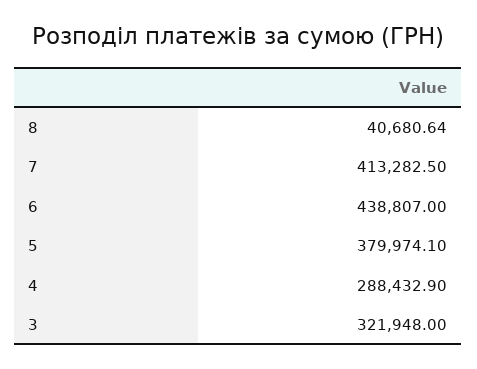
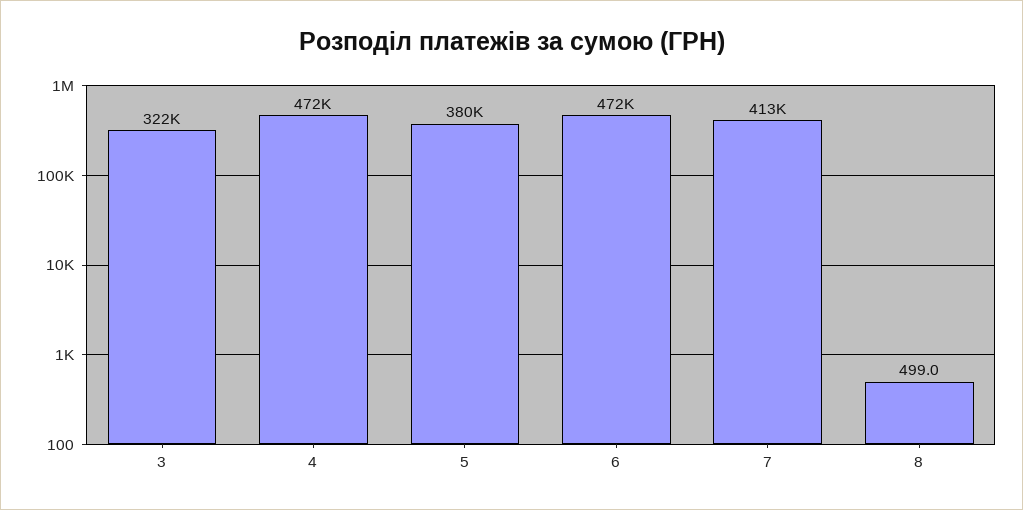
8: 40680.64 -> 499
6: 438807 -> 472000
4: 288432.9 -> 472000

